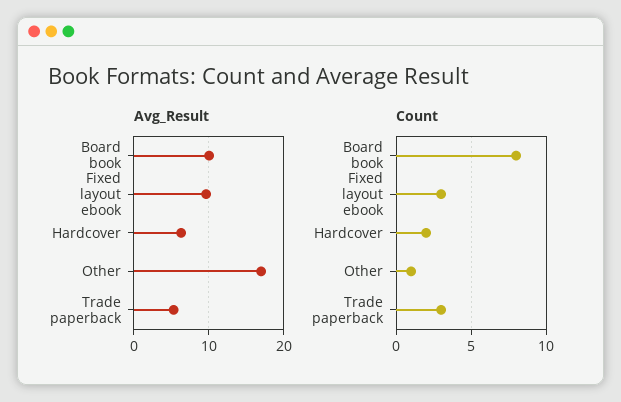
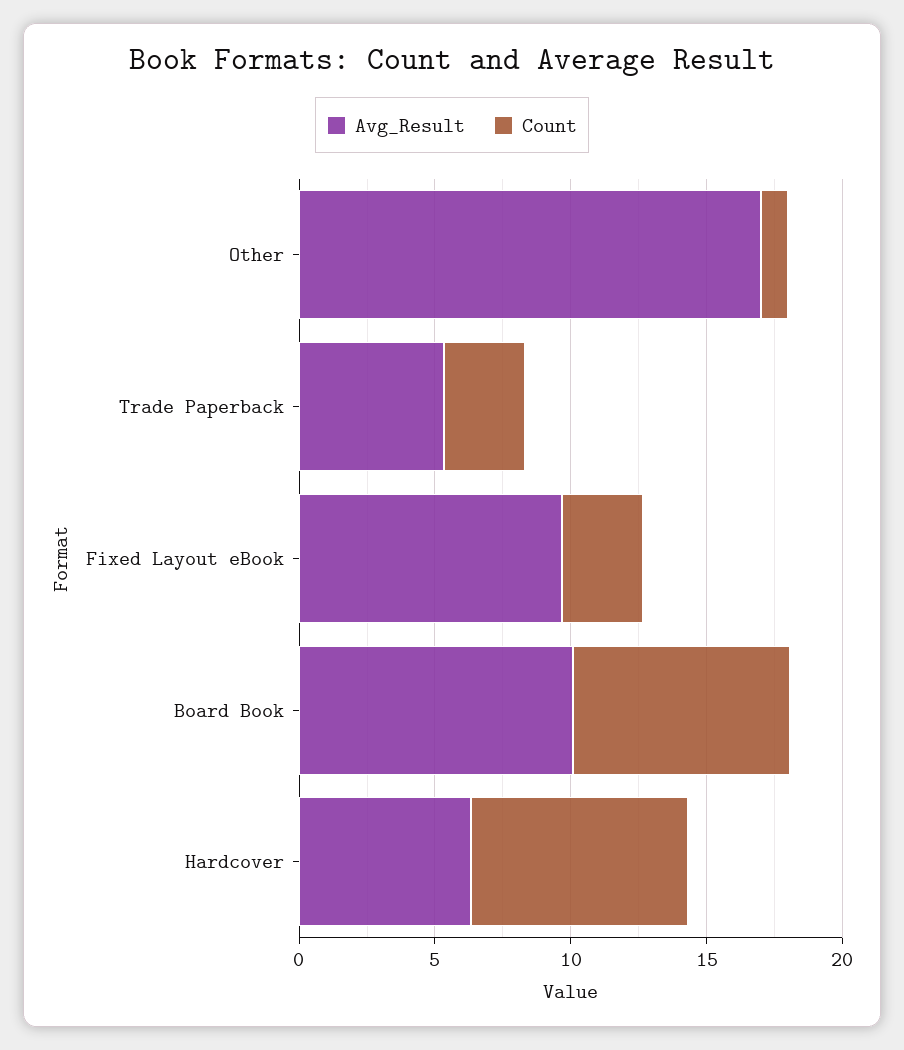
Count, Hardcover: 2 -> 8

